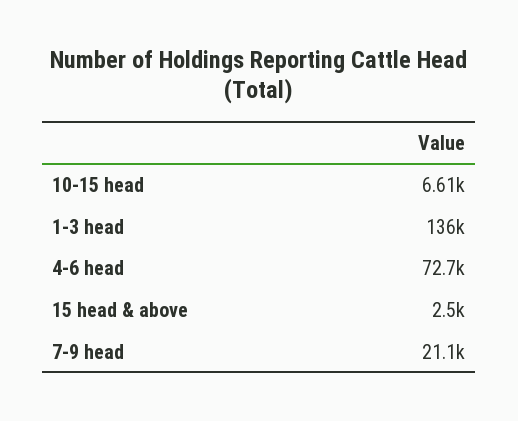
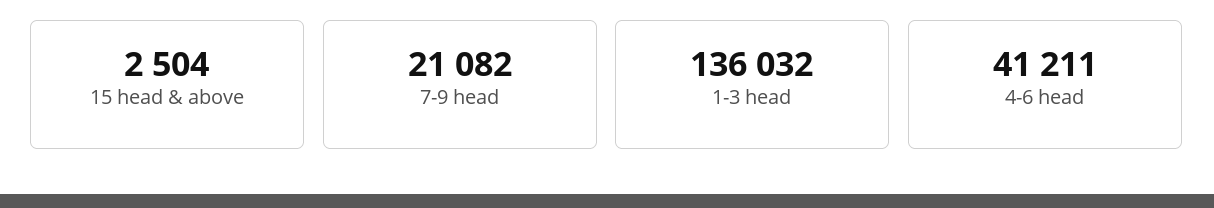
10-15 head: 6610 -> none
4-6 head: 72700 -> 41211

